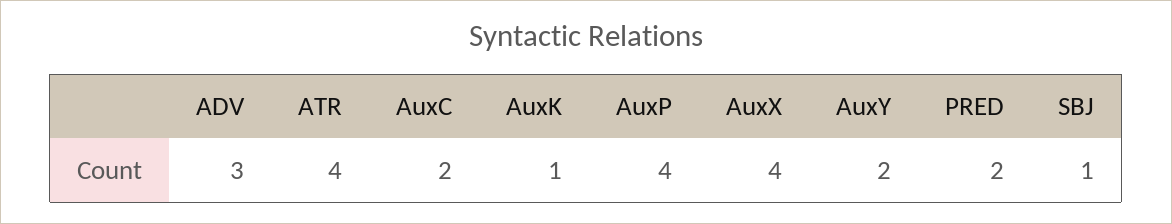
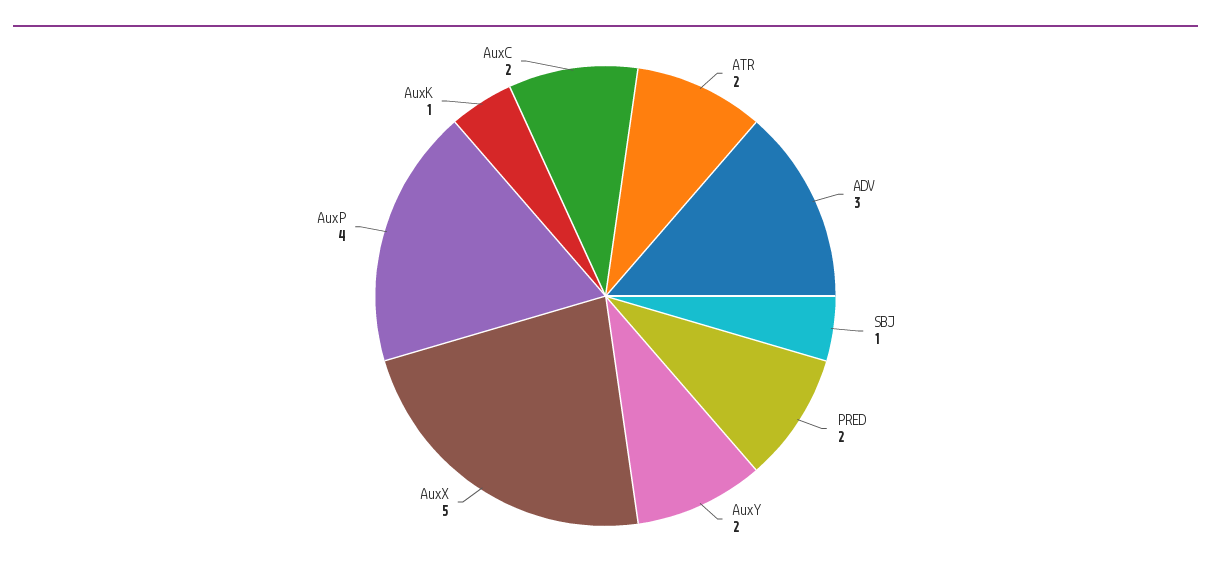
ATR: 4 -> 2
AuxX: 4 -> 5

